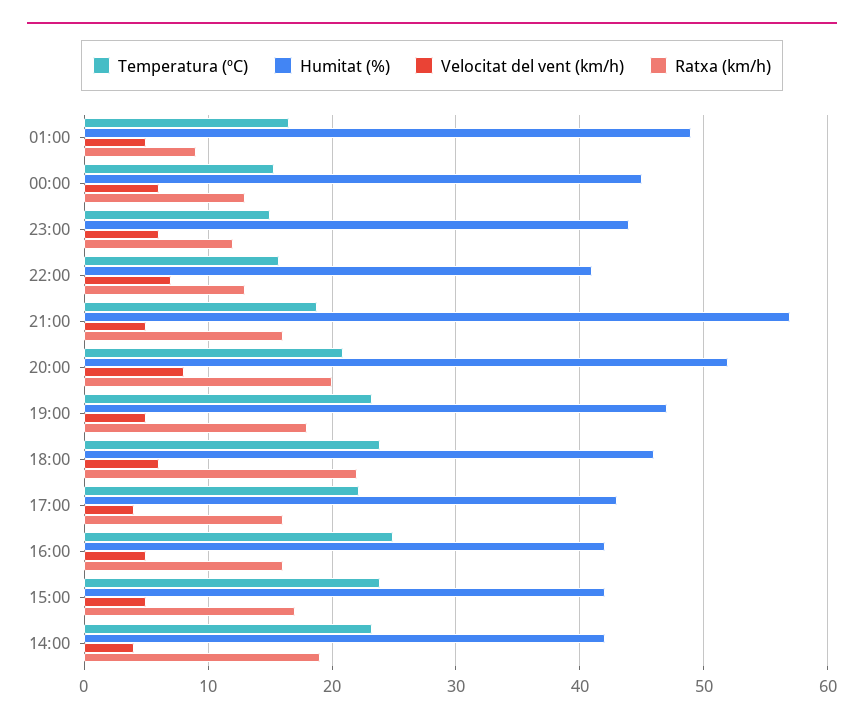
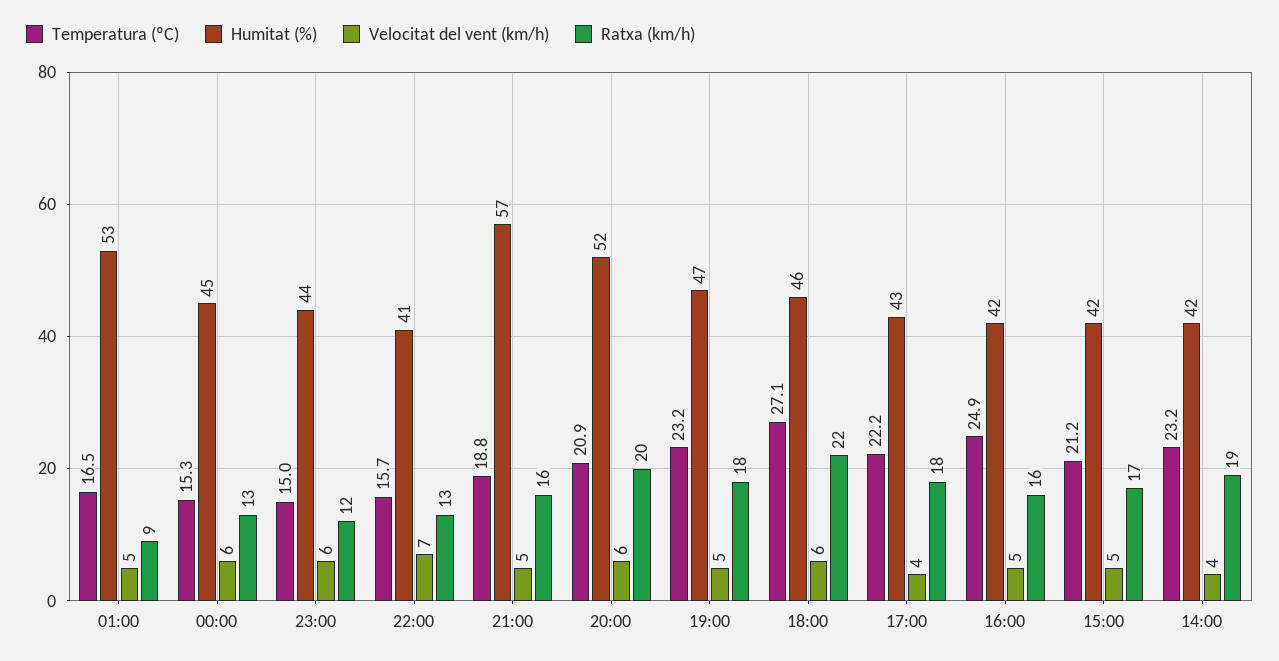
Humitat (%), 01:00: 49 -> 53
Velocitat del vent (km/h), 20:00: 8 -> 6
Temperatura (ºC), 18:00: 24 -> 27.1
Ratxa (km/h), 17:00: 16 -> 18
Temperatura (ºC), 15:00: 24 -> 21.2

